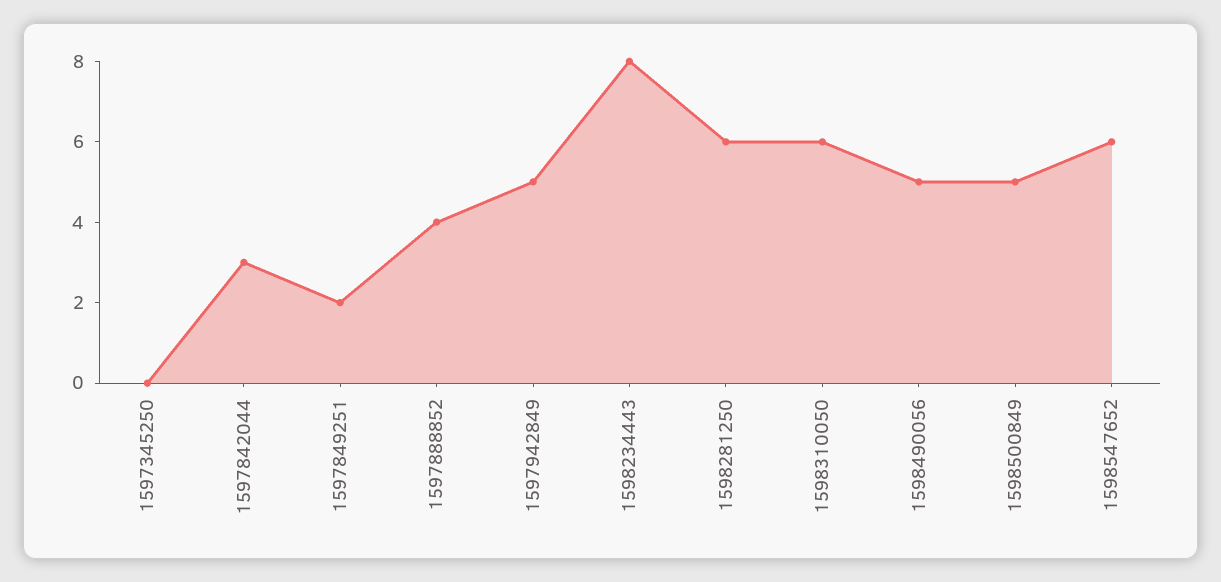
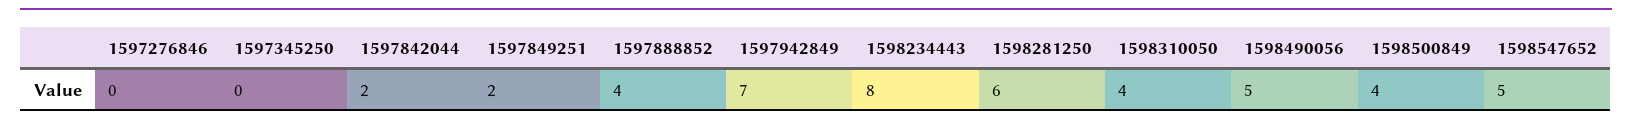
1597842044: 3 -> 2
1597942849: 5 -> 7
1598310050: 6 -> 4
1598500849: 5 -> 4
1598547652: 6 -> 5
1597276846: none -> 0

